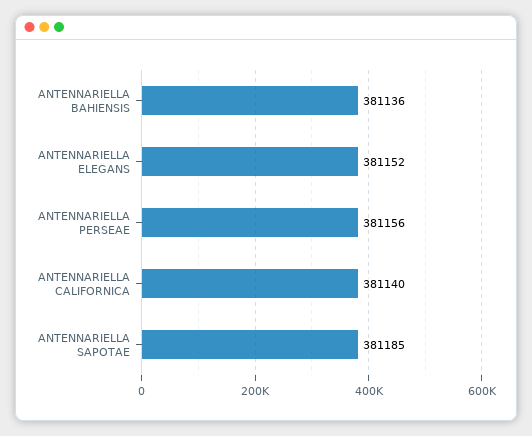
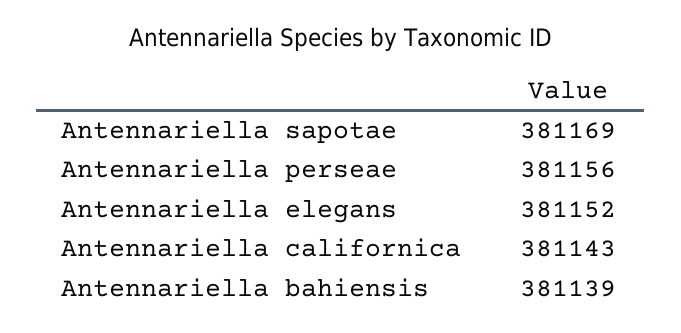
ANTENNARIELLA BAHIENSIS: 381136 -> 381139
ANTENNARIELLA CALIFORNICA: 381140 -> 381143
ANTENNARIELLA SAPOTAE: 381185 -> 381169

